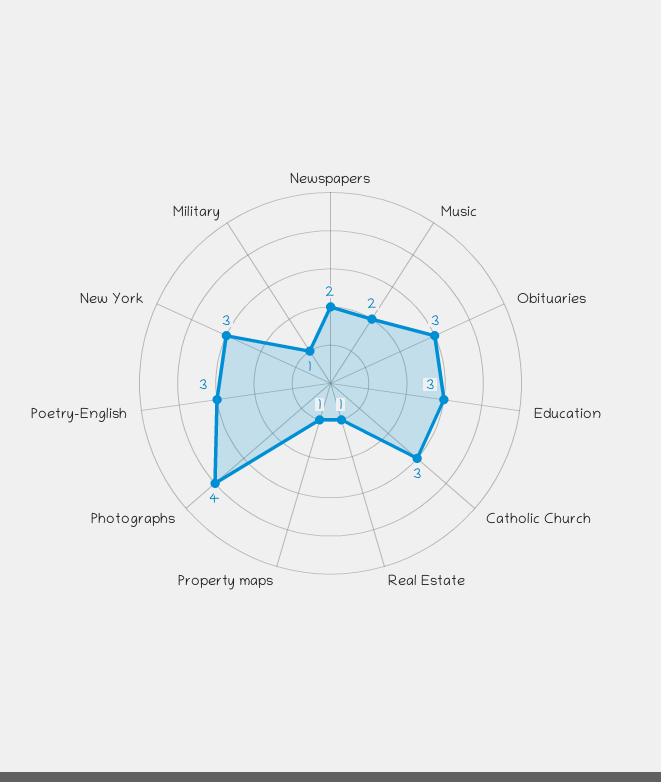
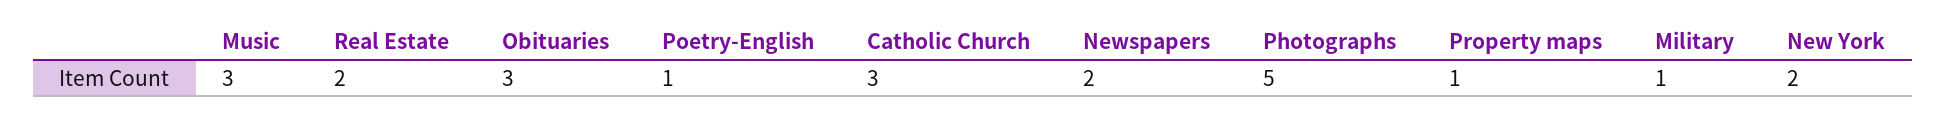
Music: 2 -> 3
Education: 3 -> none
Real Estate: 1 -> 2
Photographs: 4 -> 5
Poetry-English: 3 -> 1
New York: 3 -> 2

